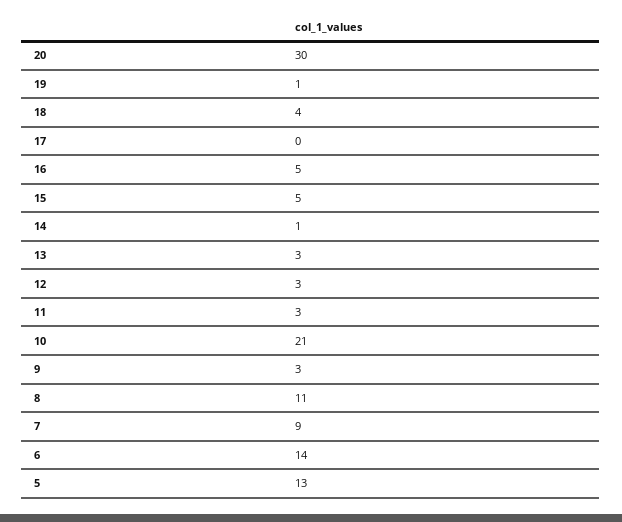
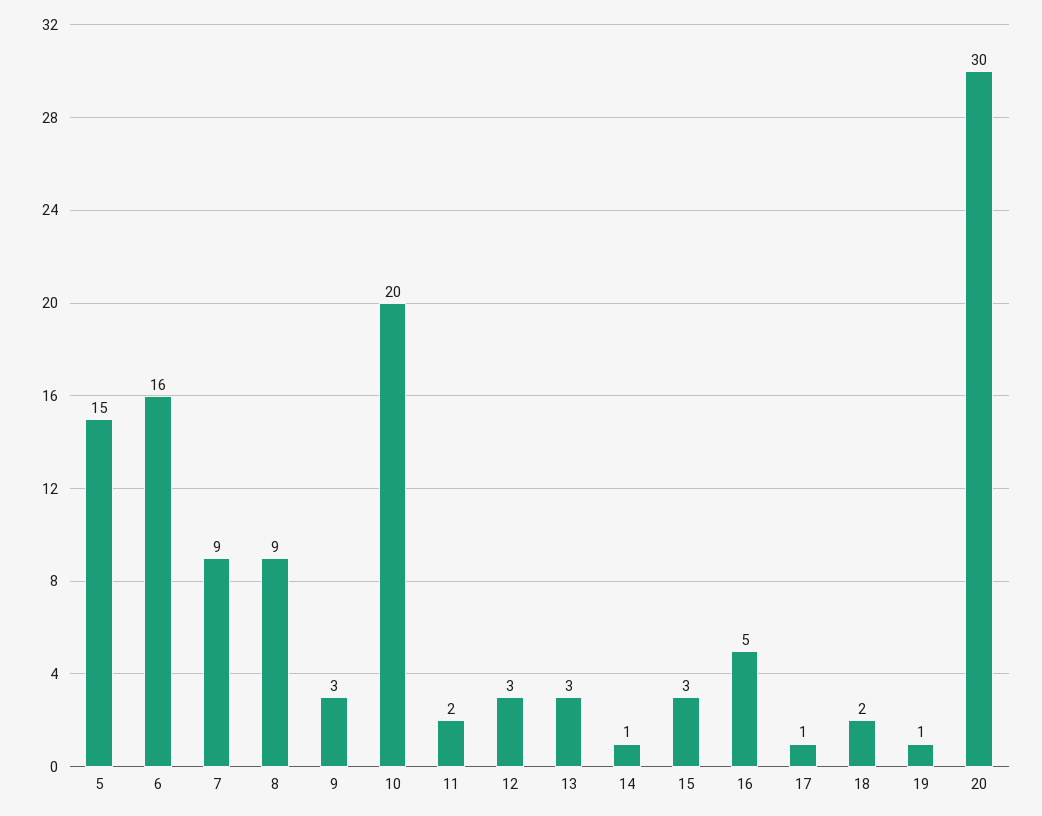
18: 4 -> 2
17: 0 -> 1
15: 5 -> 3
11: 3 -> 2
10: 21 -> 20
8: 11 -> 9
6: 14 -> 16
5: 13 -> 15

